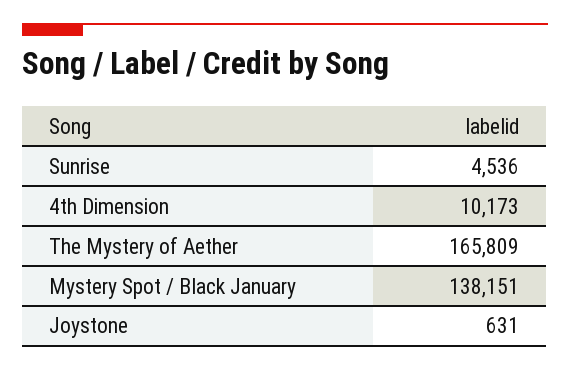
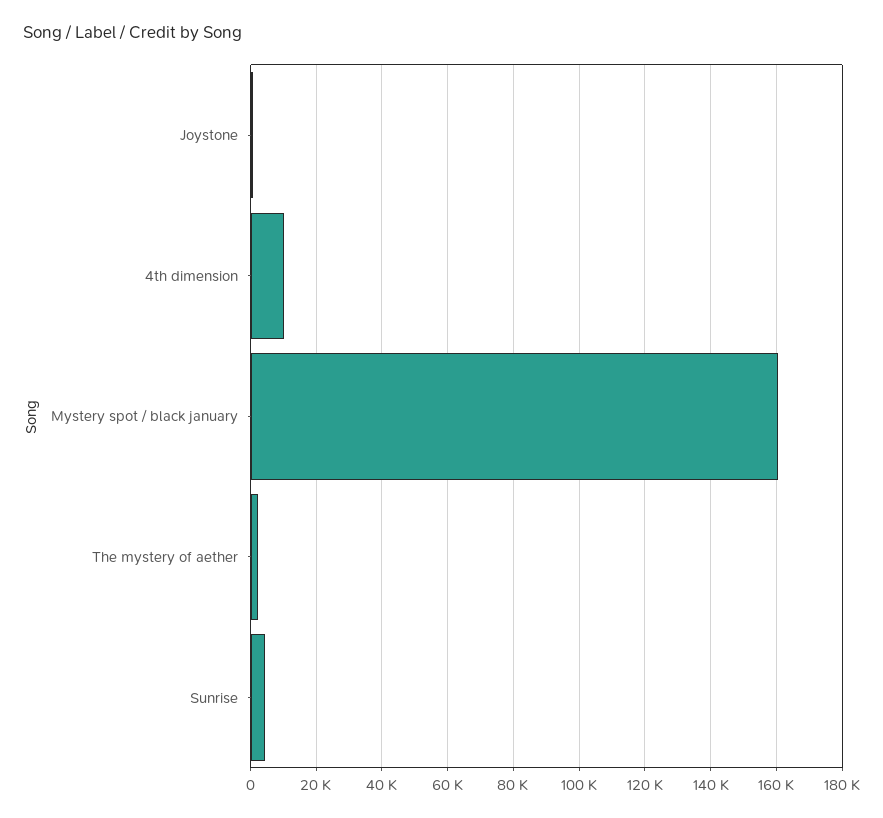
The Mystery of Aether: 165809 -> 2000
Mystery Spot / Black January: 138151 -> 160000

